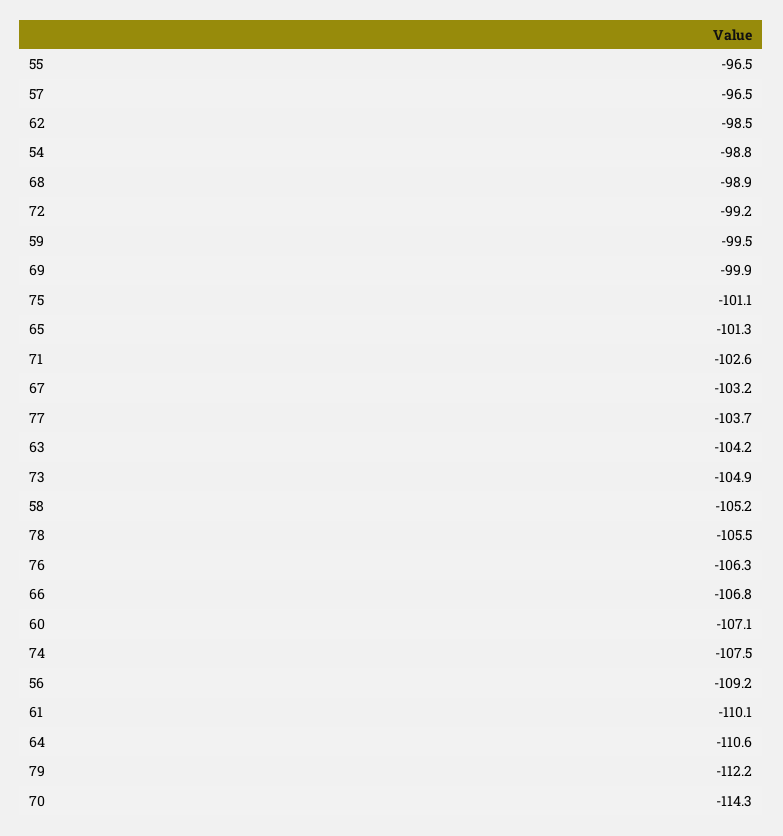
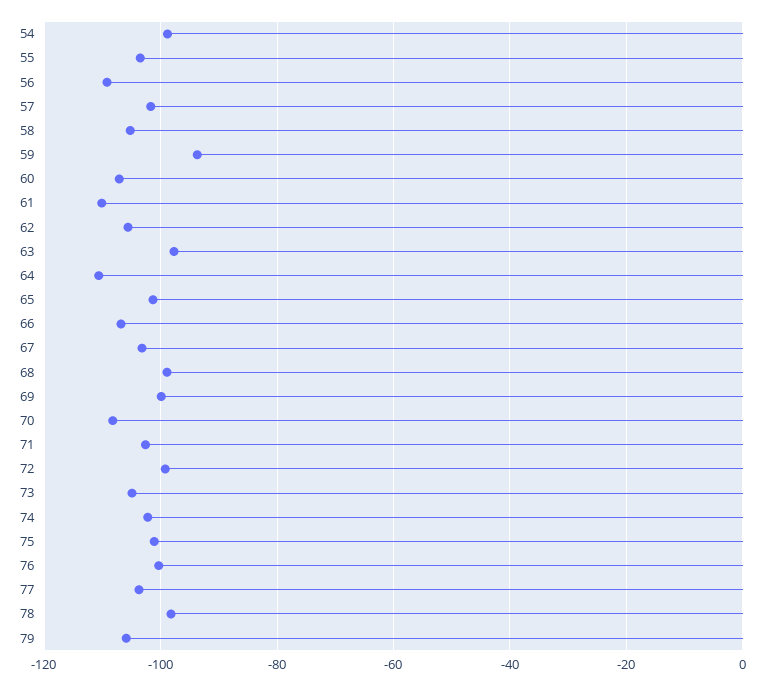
55: -96.5 -> -104
57: -96.5 -> -102
62: -98.5 -> -106
59: -99.5 -> -94
63: -104.2 -> -98
78: -105.5 -> -98
76: -106.3 -> -100
74: -107.5 -> -102
79: -112.2 -> -106
70: -114.3 -> -108

